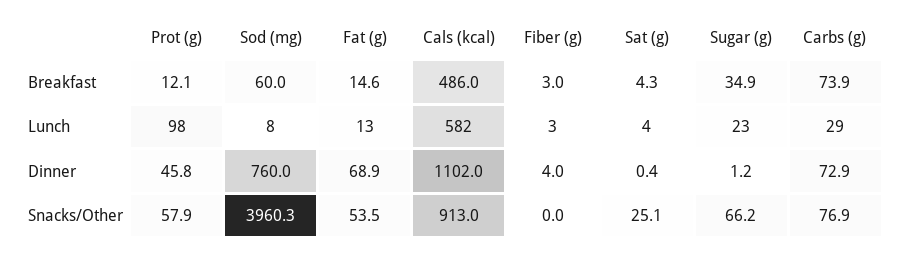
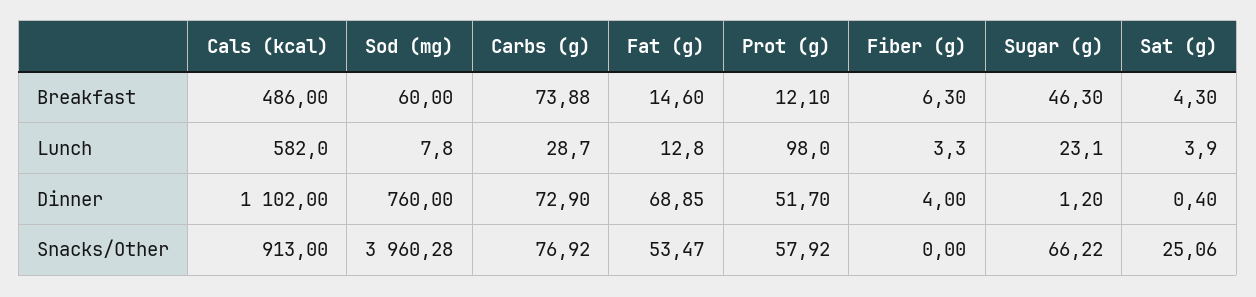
Fiber (g), Breakfast: 3 -> 6.3
Sugar (g), Breakfast: 34.9 -> 46.3
Prot (g), Dinner: 45.8 -> 51.7

